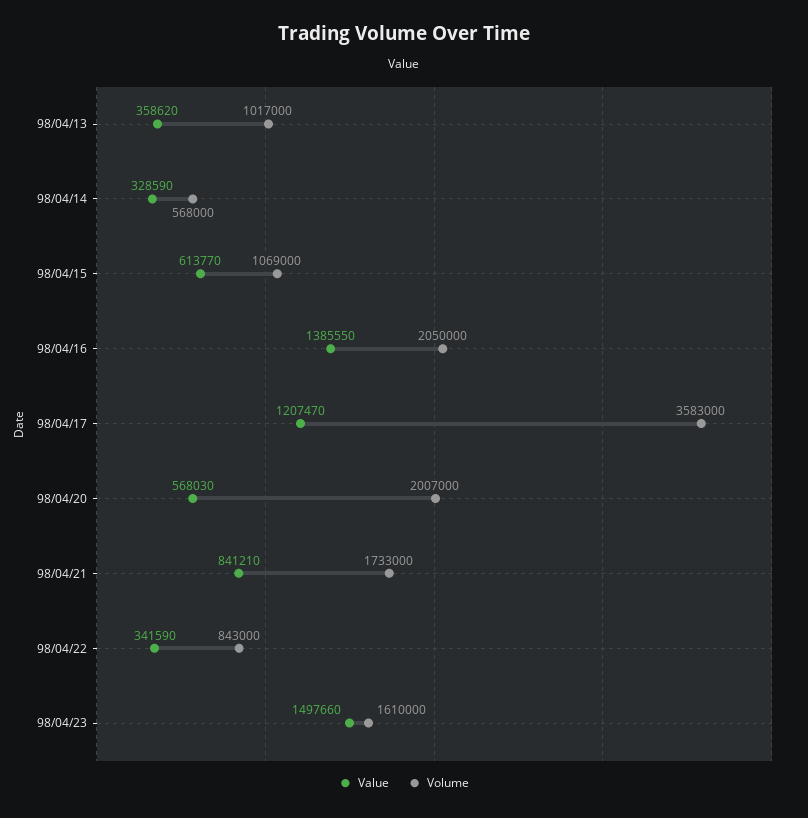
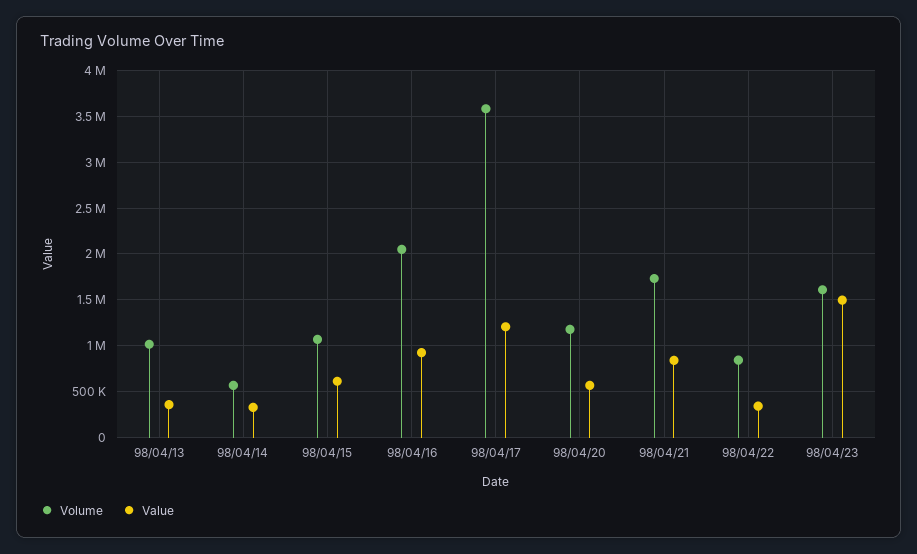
Value, 98/04/16: 1385550 -> 900000
Volume, 98/04/20: 2007000 -> 1200000

